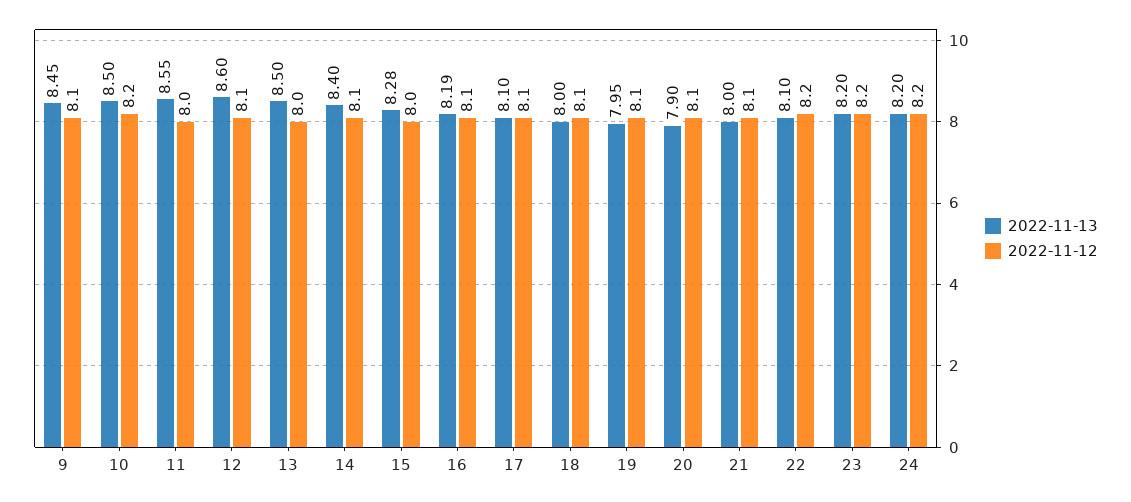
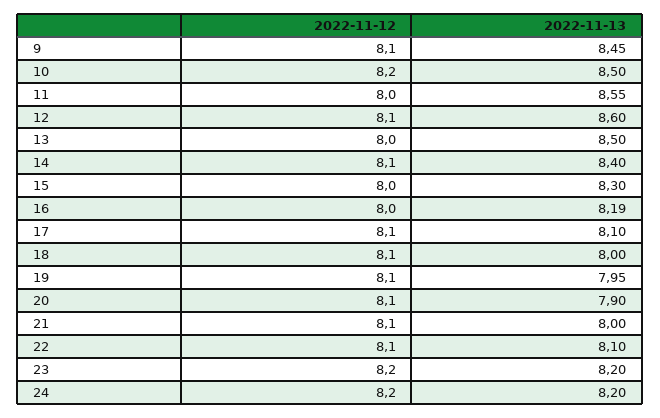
2022-11-13, 15: 8.28 -> 8.3
2022-11-12, 16: 8.1 -> 8
2022-11-12, 22: 8.2 -> 8.1

